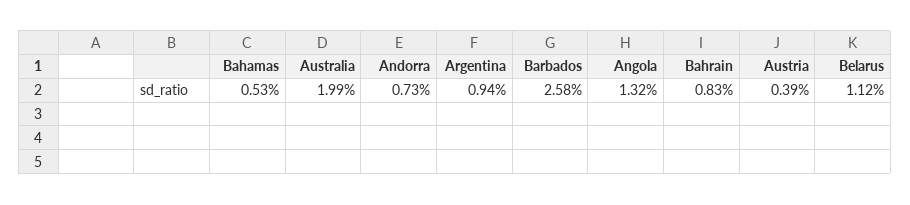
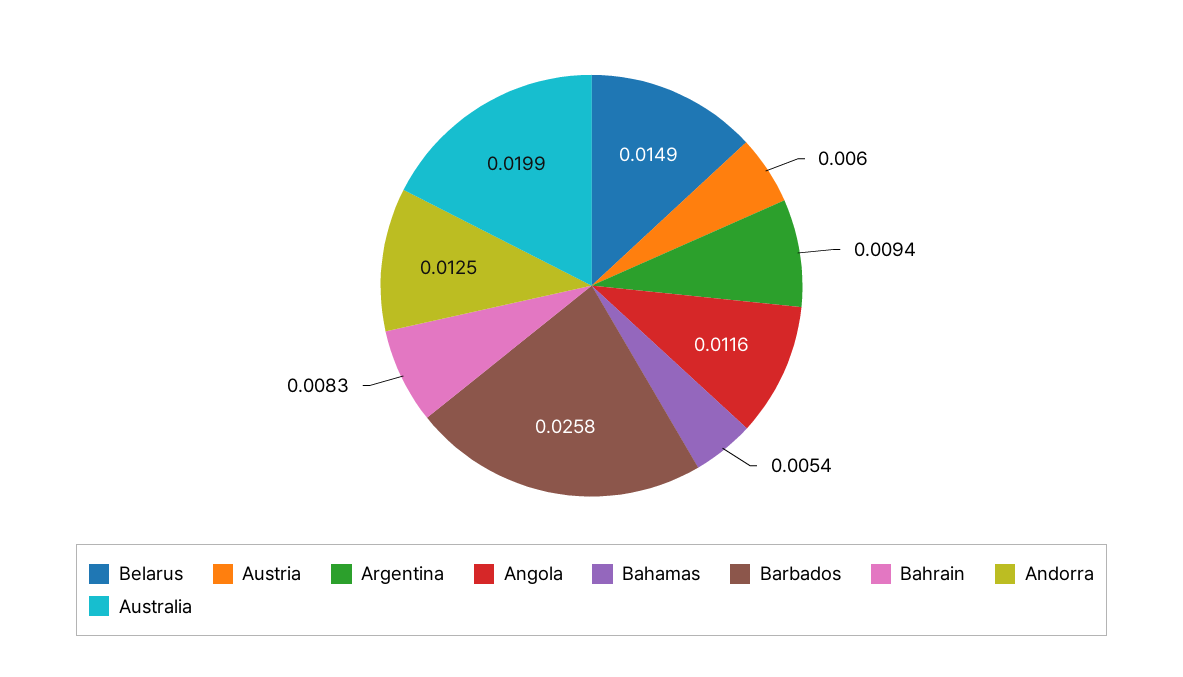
Bahamas: 0.0053 -> 0.0054
Andorra: 0.0073 -> 0.0125
Angola: 0.0132 -> 0.0116
Austria: 0.0039 -> 0.006
Belarus: 0.0112 -> 0.0149

